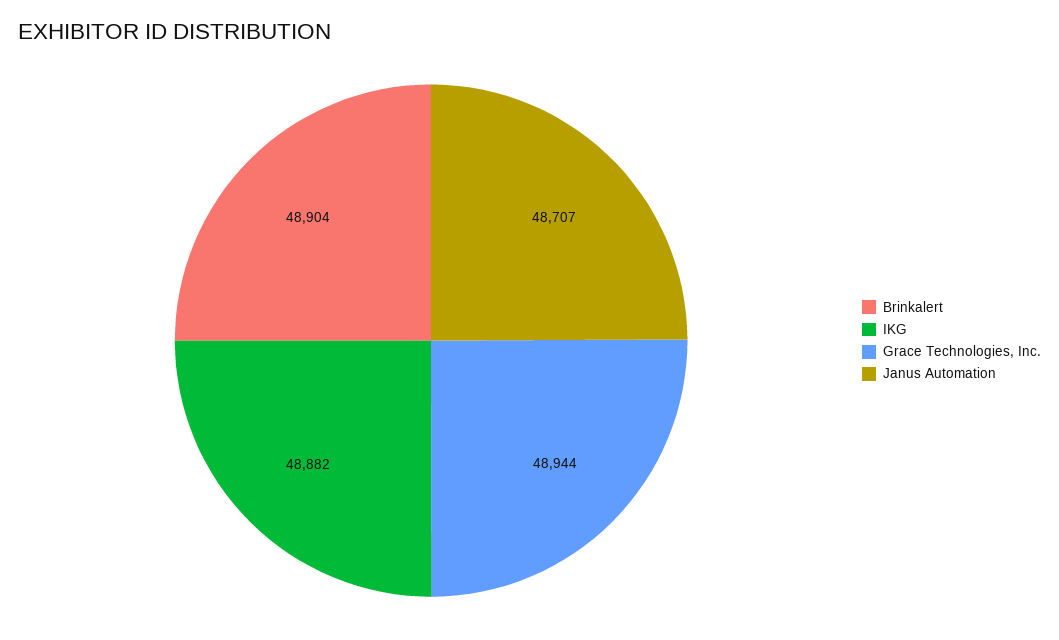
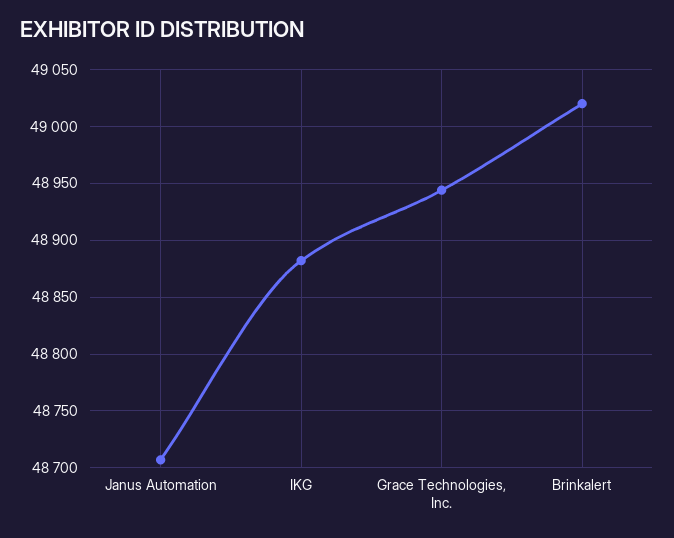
Brinkalert: 48904 -> 49020

